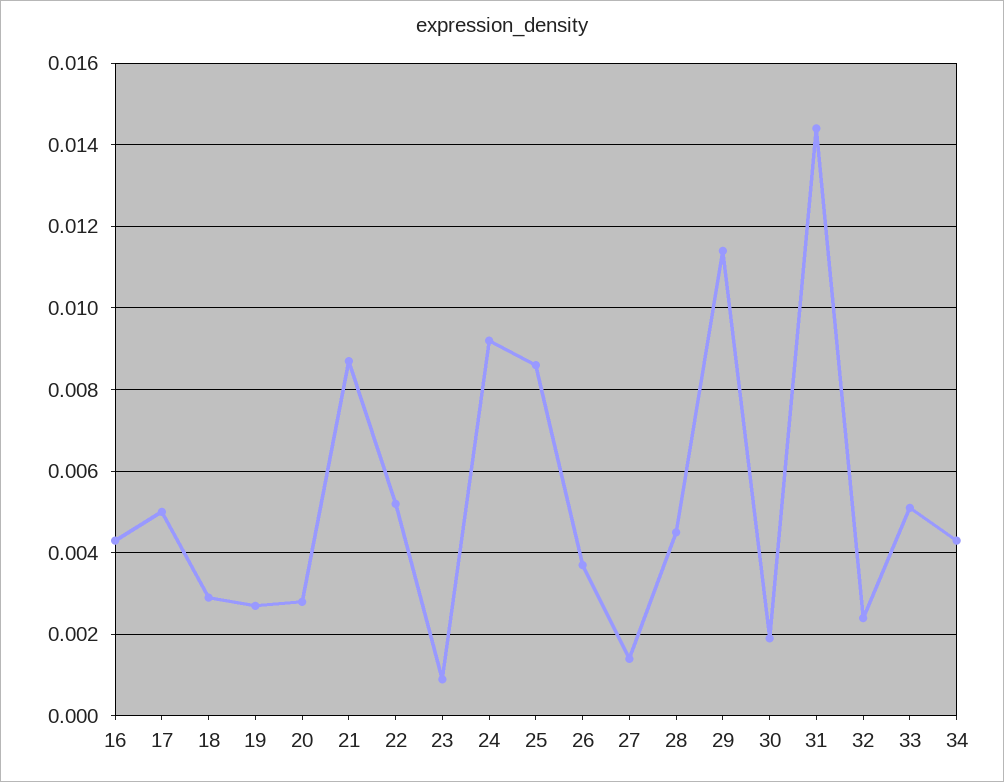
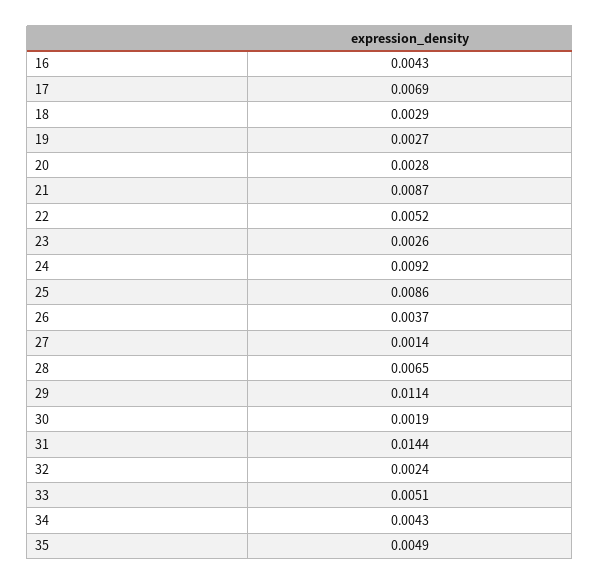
17: 0.005 -> 0.0069
23: 0.001 -> 0.0026
28: 0.0045 -> 0.0065
35: none -> 0.0049

